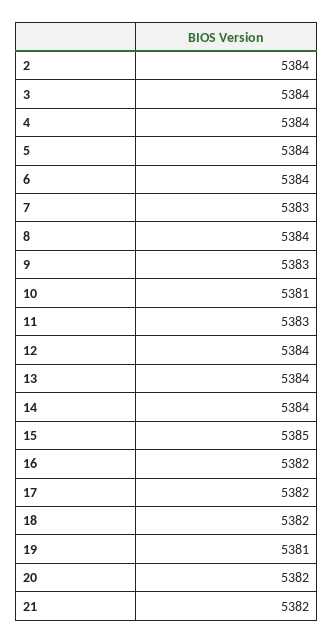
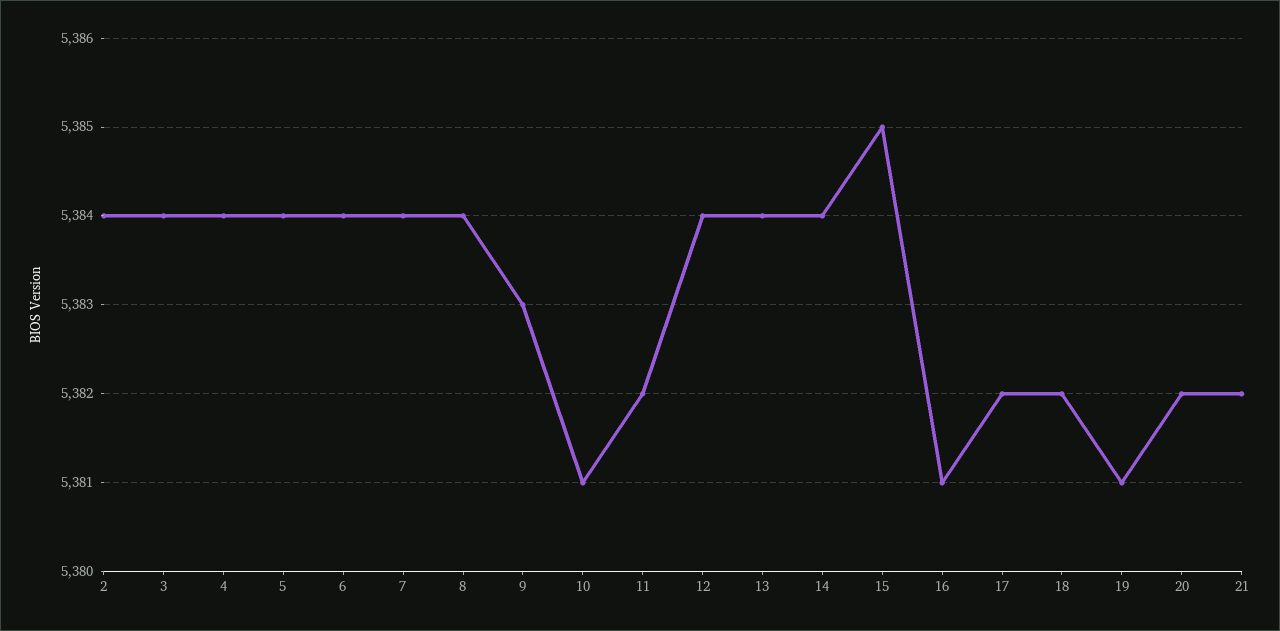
7: 5383 -> 5384
11: 5383 -> 5382
16: 5382 -> 5381

